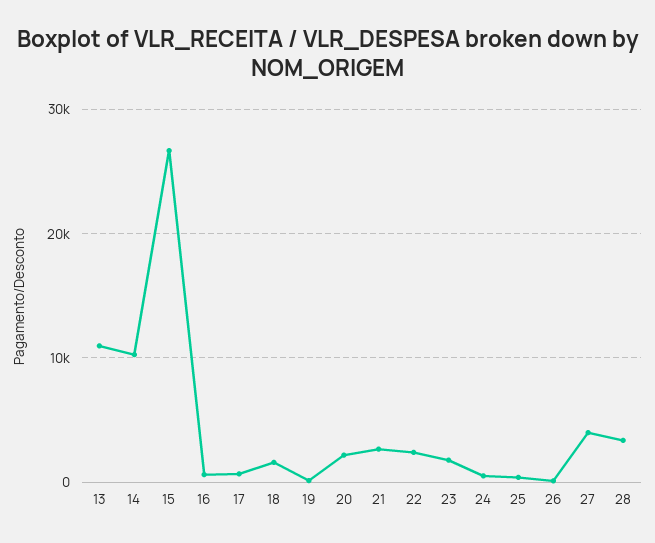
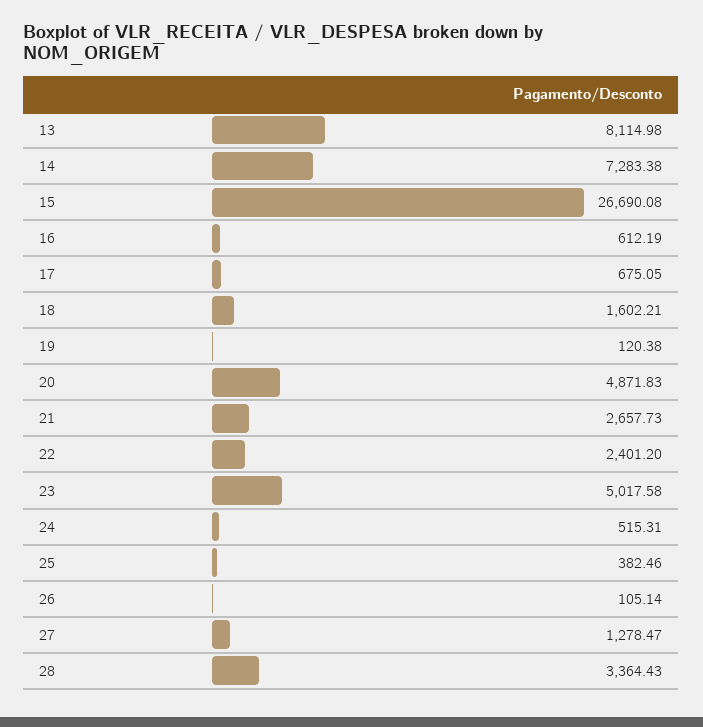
13: 11000 -> 8114.98
14: 10000 -> 7283.38
20: 2000 -> 4871.83
23: 2000 -> 5017.58
27: 4000 -> 1278.47

